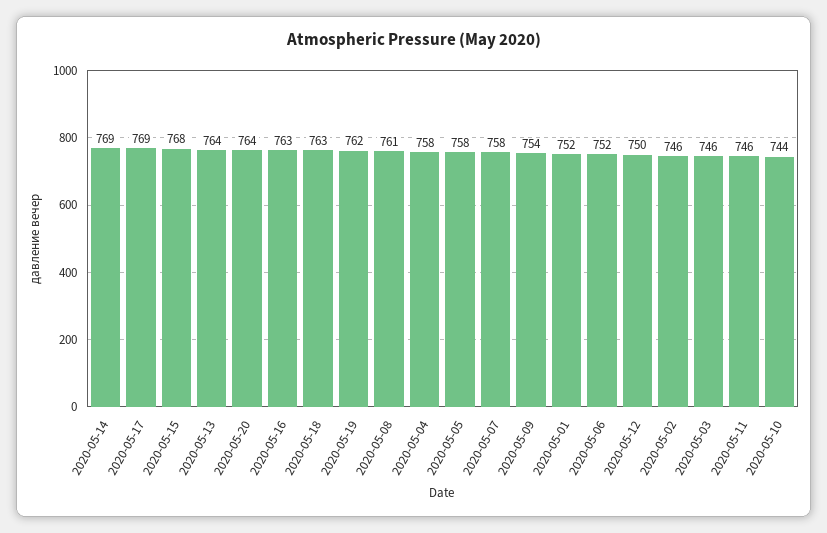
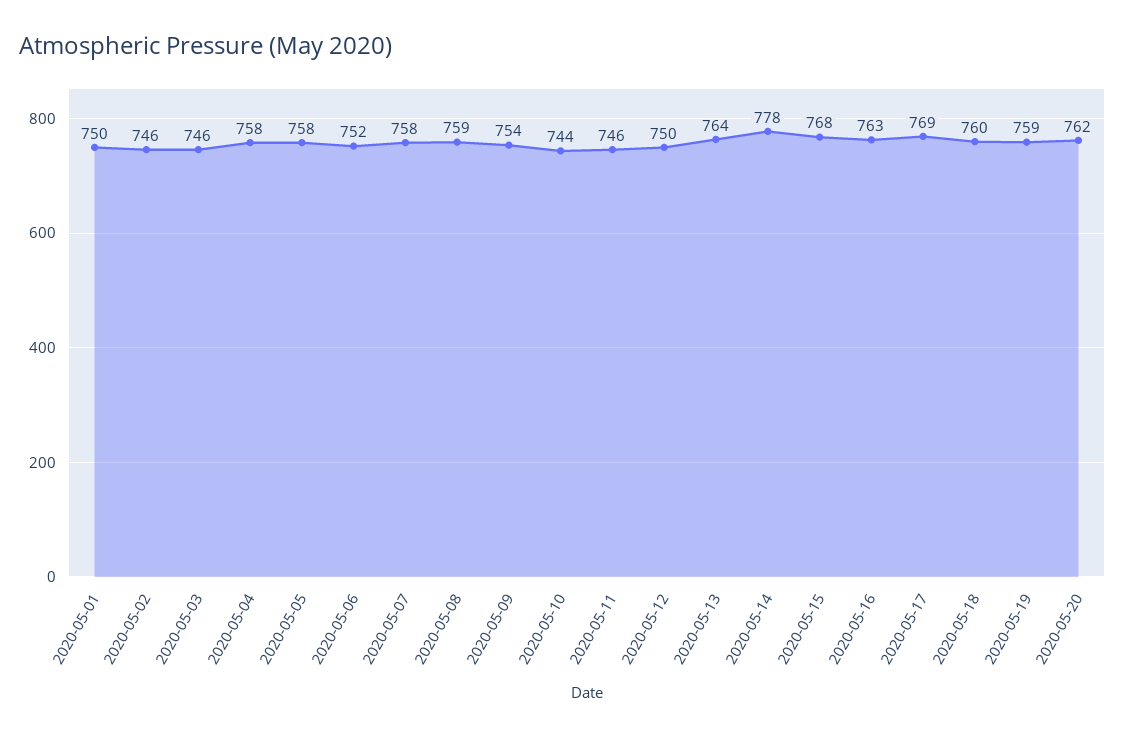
2020-05-14: 769 -> 778
2020-05-20: 764 -> 762
2020-05-18: 763 -> 760
2020-05-19: 762 -> 759
2020-05-08: 761 -> 759
2020-05-01: 752 -> 750

